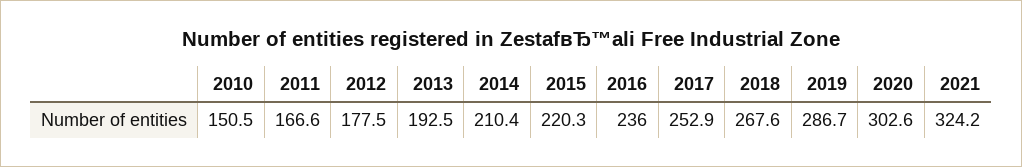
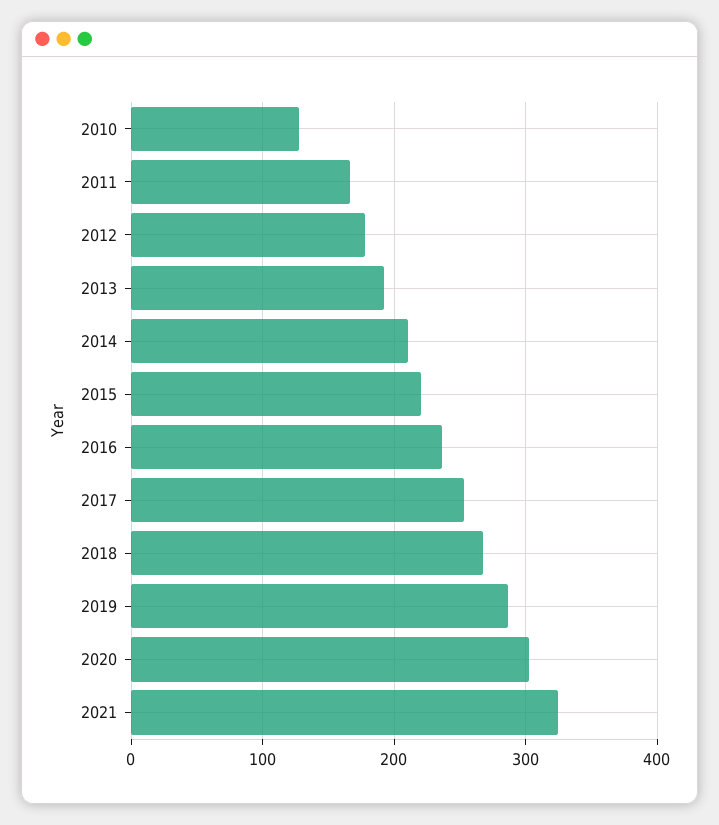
2010: 150.5 -> 130

